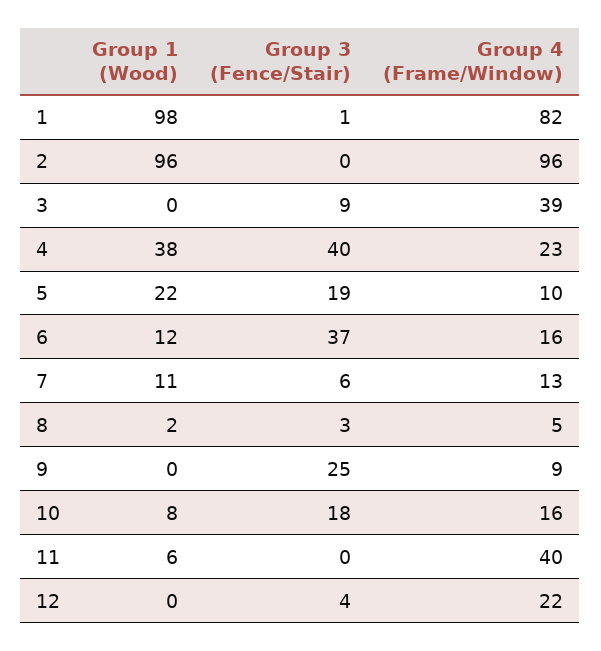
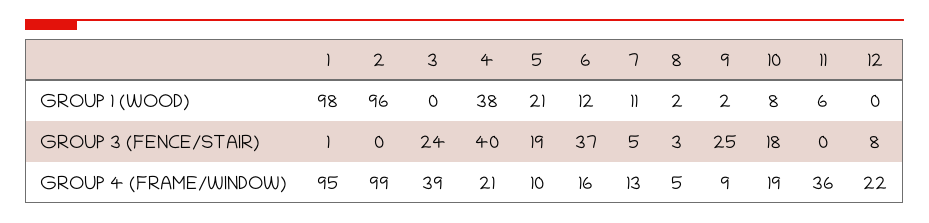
Group 4 (Frame/Window), 1: 82 -> 95
Group 4 (Frame/Window), 2: 96 -> 99
Group 3 (Fence/Stair), 3: 9 -> 24
Group 4 (Frame/Window), 4: 23 -> 21
Group 1 (Wood), 5: 22 -> 21
Group 3 (Fence/Stair), 7: 6 -> 5
Group 1 (Wood), 9: 0 -> 2
Group 4 (Frame/Window), 10: 16 -> 19
Group 4 (Frame/Window), 11: 40 -> 36
Group 3 (Fence/Stair), 12: 4 -> 8

